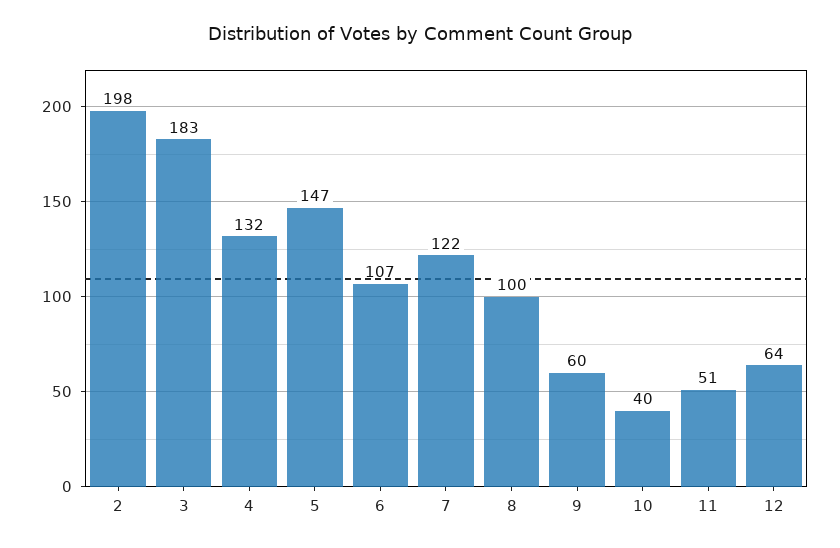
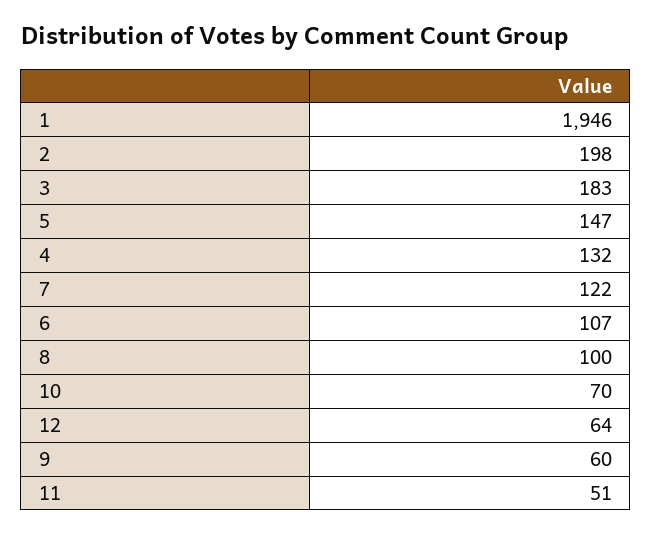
10: 40 -> 70
1: none -> 1946

